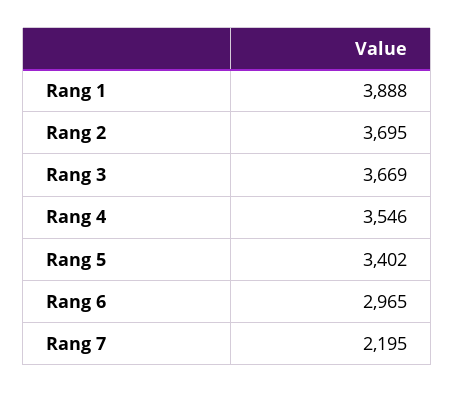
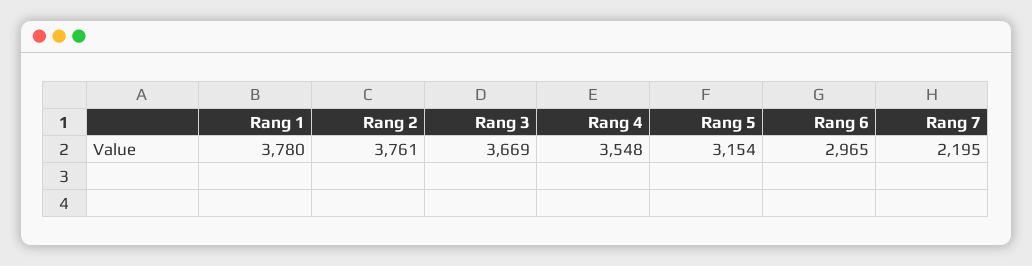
Rang 1: 3888 -> 3780
Rang 2: 3695 -> 3761
Rang 4: 3546 -> 3548
Rang 5: 3402 -> 3154

